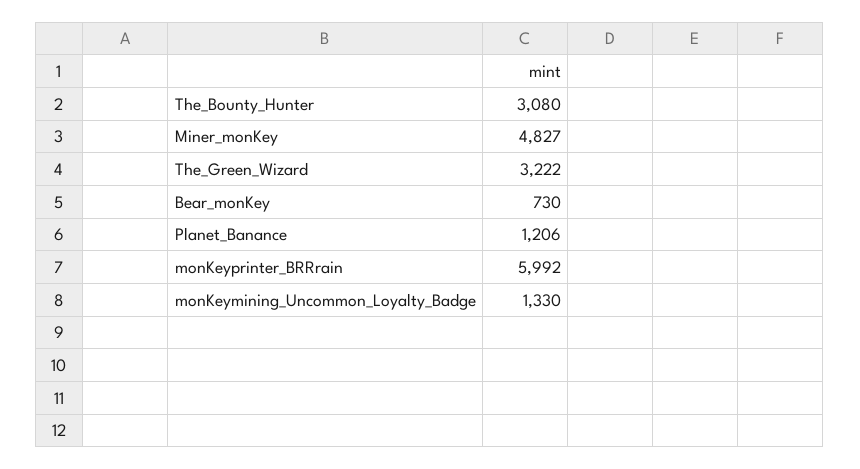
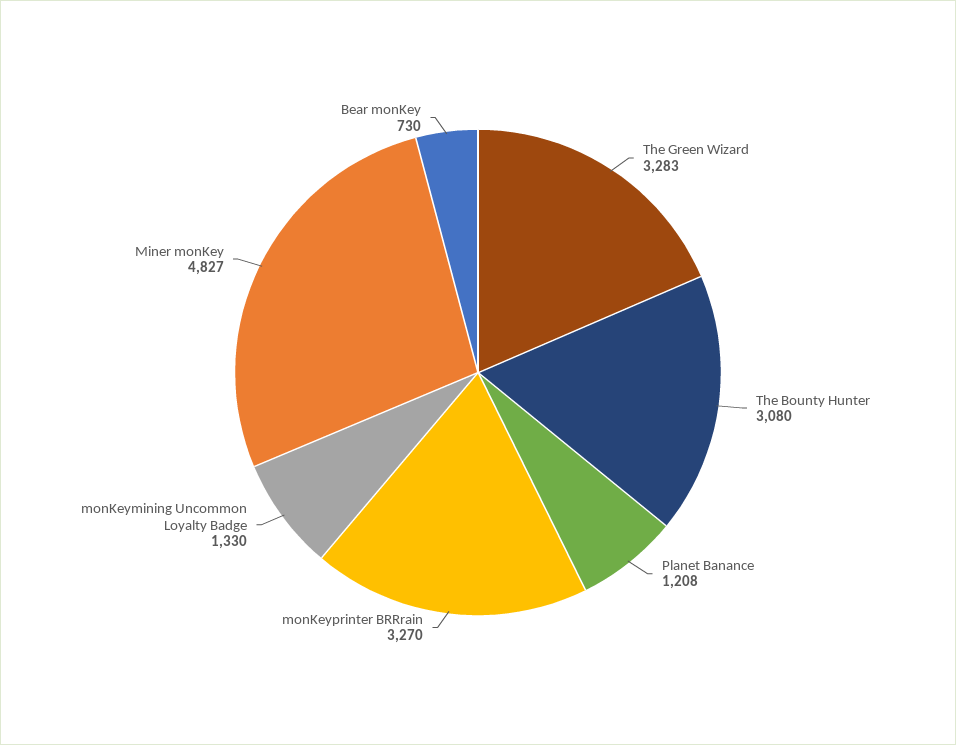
The_Green_Wizard: 3222 -> 3283
Planet_Banance: 1206 -> 1208
monKeyprinter_BRRrain: 5992 -> 3270

